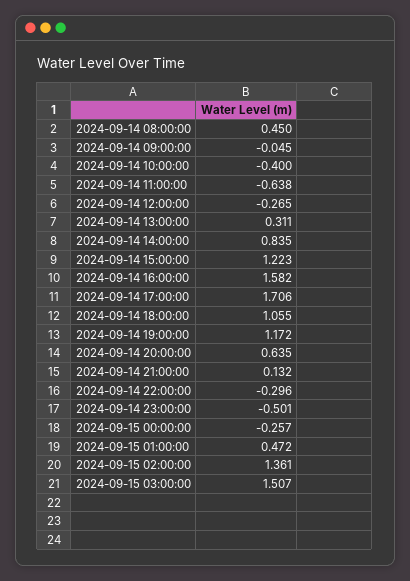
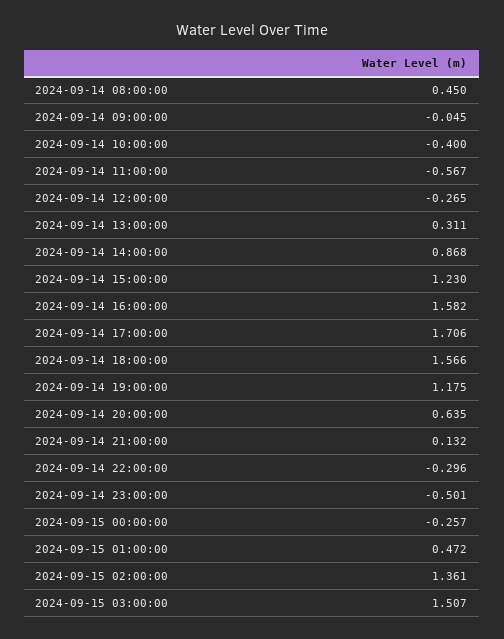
2024-09-14 11:00:00: -0.638 -> -0.567
2024-09-14 14:00:00: 0.835 -> 0.868
2024-09-14 15:00:00: 1.223 -> 1.23
2024-09-14 18:00:00: 1.055 -> 1.566
2024-09-14 19:00:00: 1.172 -> 1.175

